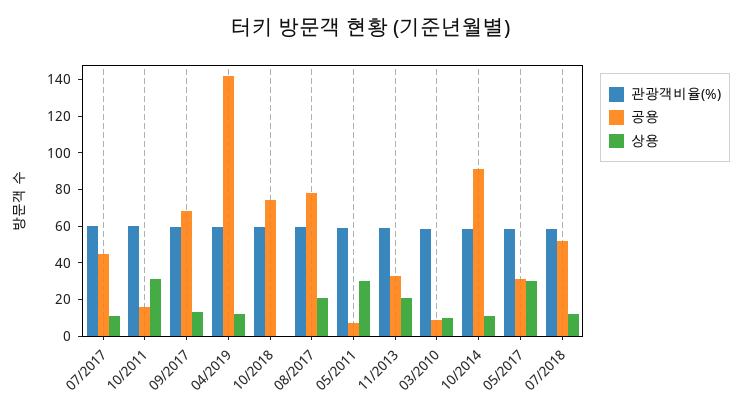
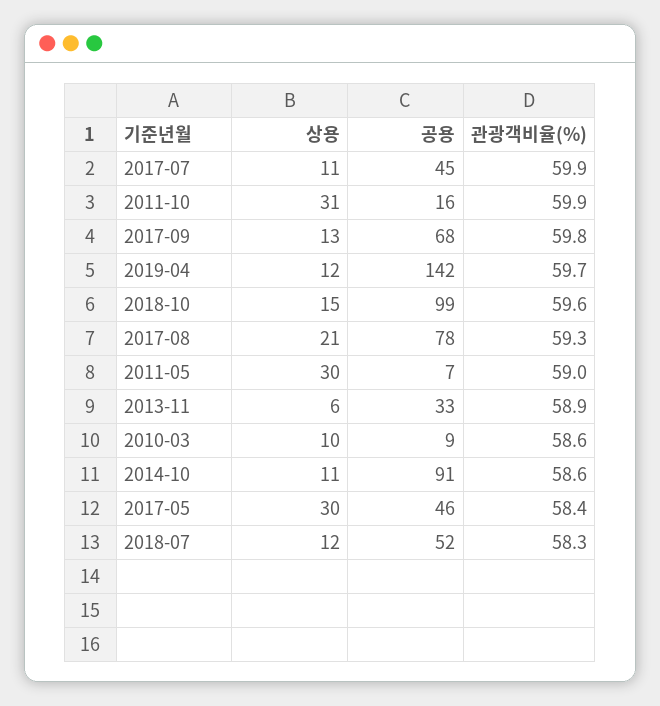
공용, 10/2018: 75 -> 99
상용, 10/2018: 0 -> 15
상용, 11/2013: 20 -> 6
공용, 05/2017: 30 -> 46

